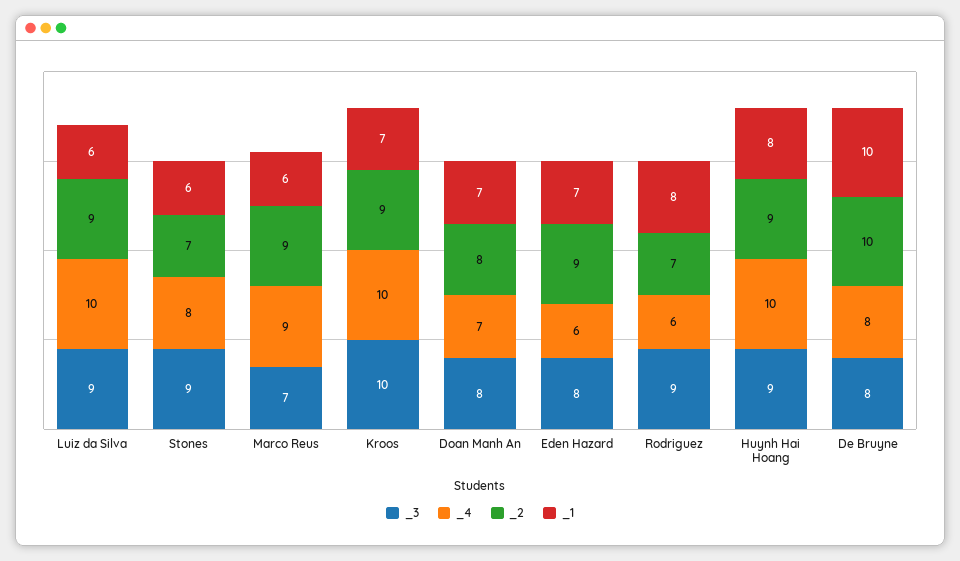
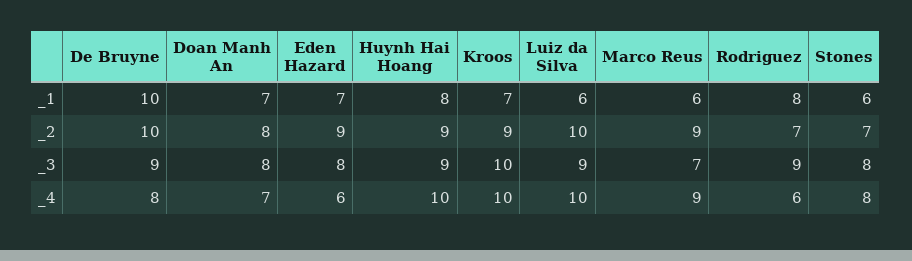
_2, Luiz da Silva: 9 -> 10
_3, Stones: 9 -> 8
_3, De Bruyne: 8 -> 9

